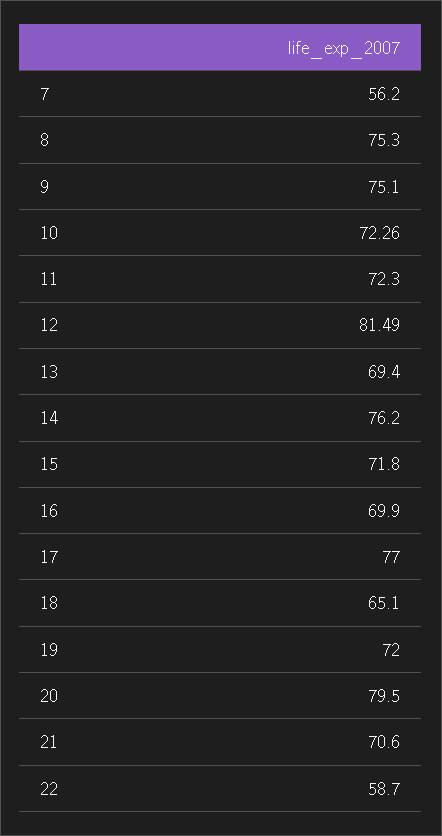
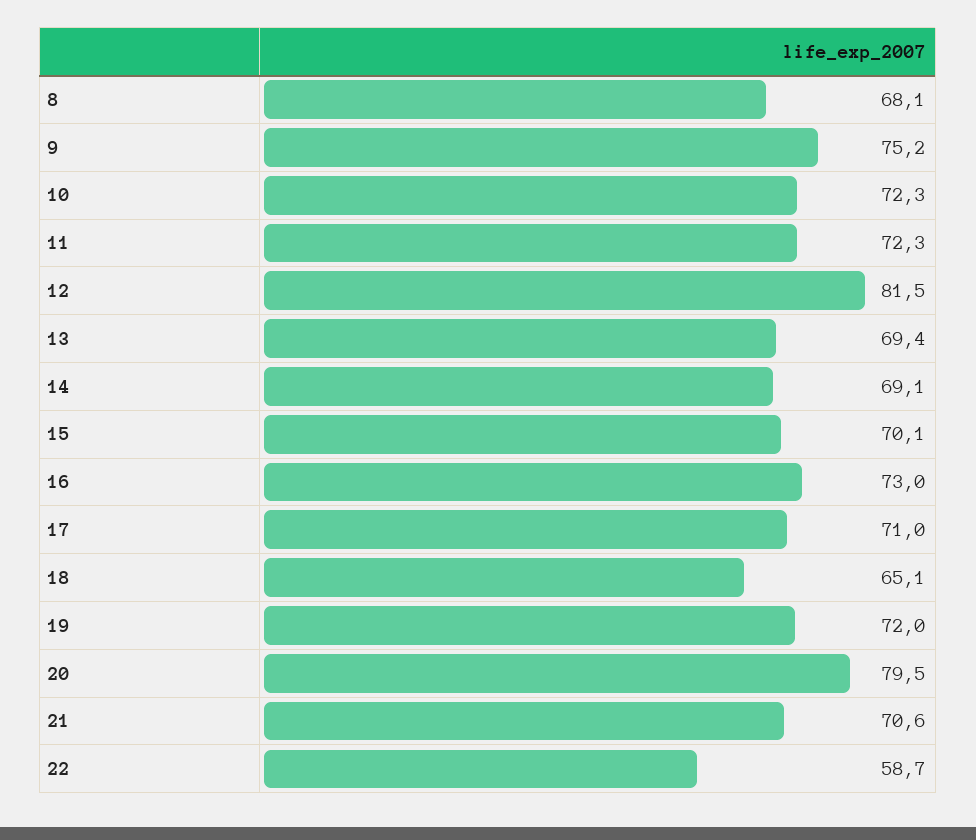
7: 56.2 -> none
8: 75.3 -> 68.1
9: 75.1 -> 75.2
10: 72.26 -> 72.3
12: 81.49 -> 81.5
14: 76.2 -> 69.1
15: 71.8 -> 70.1
16: 69.9 -> 73
17: 77 -> 71

